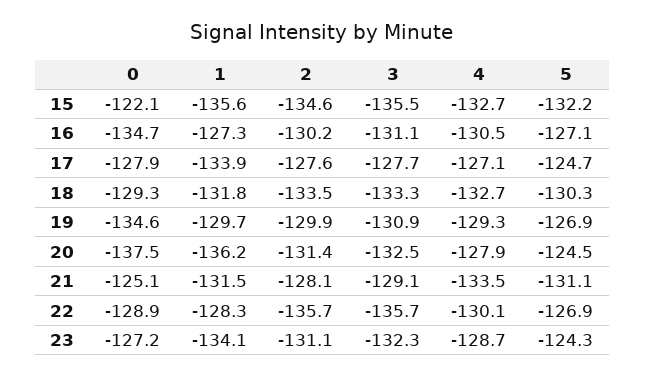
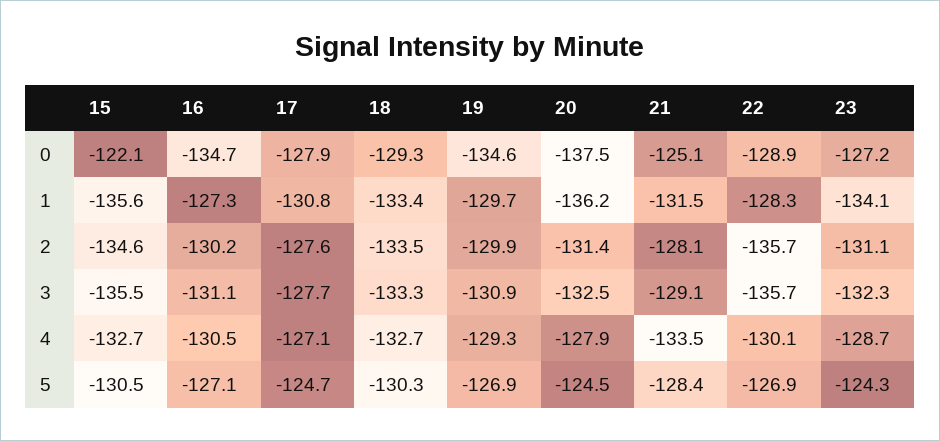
5, 15: -132.2 -> -130.5
1, 17: -133.9 -> -130.8
1, 18: -131.8 -> -133.4
5, 21: -131.1 -> -128.4

